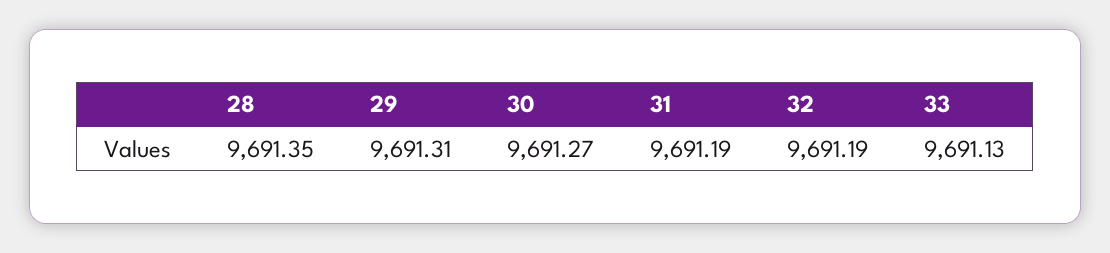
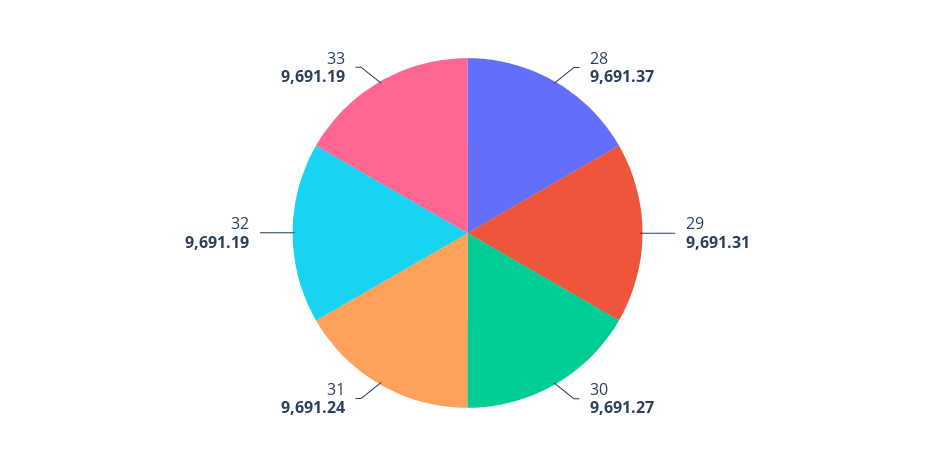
28: 9691.35 -> 9691.37
31: 9691.19 -> 9691.24
33: 9691.13 -> 9691.19

